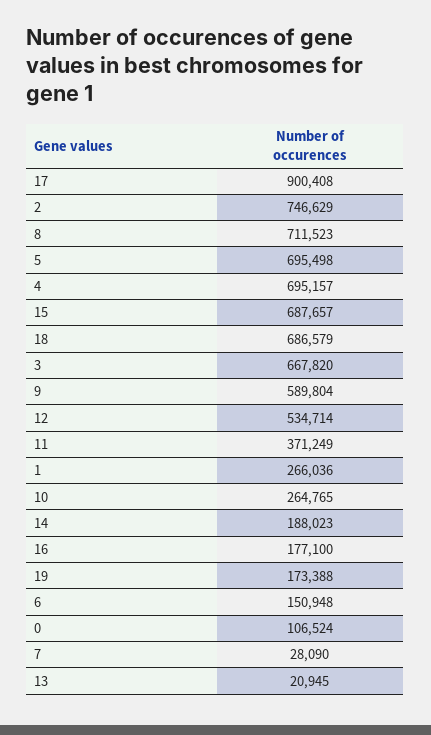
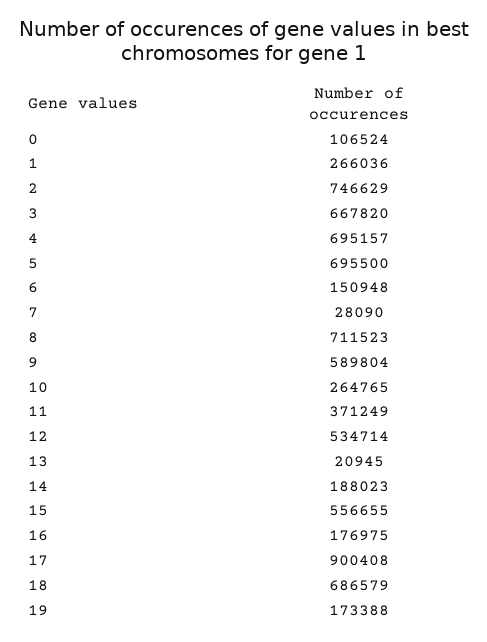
5: 695498 -> 695500
15: 687657 -> 556655
16: 177100 -> 176975

